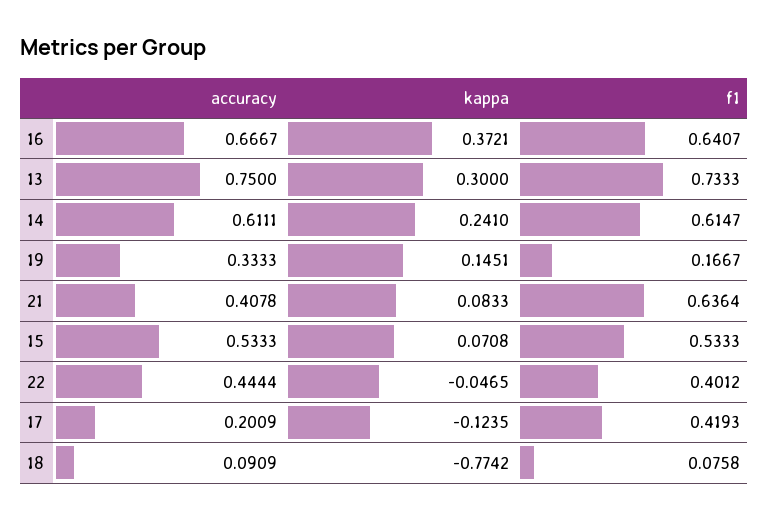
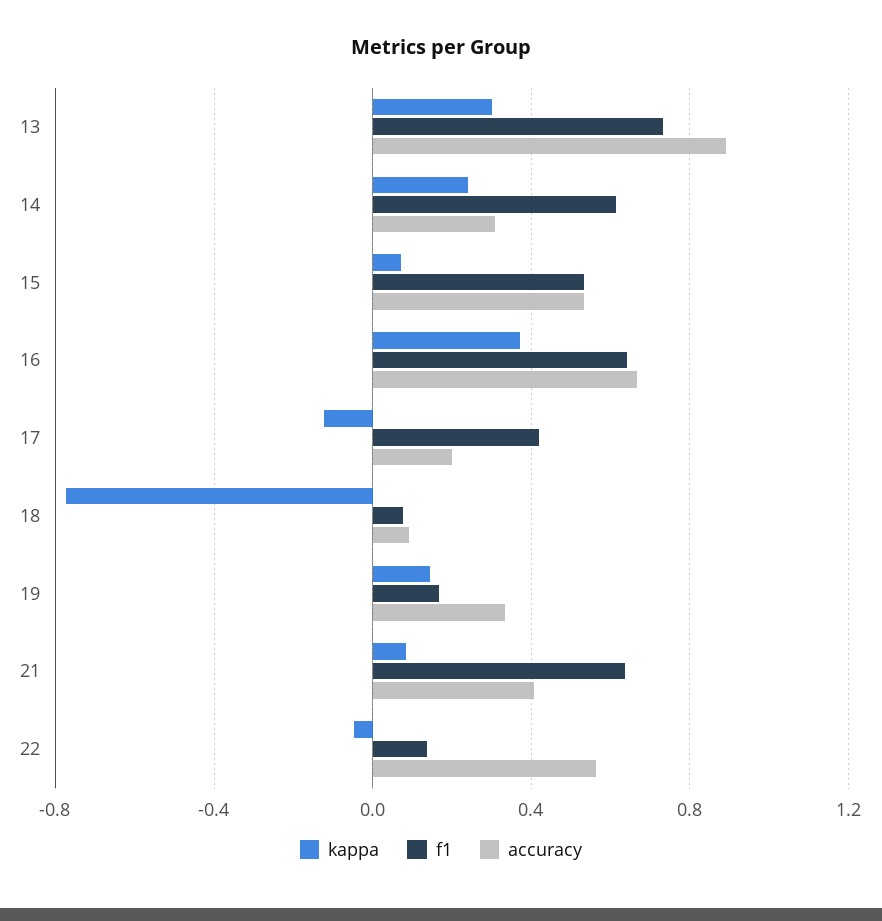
accuracy, 13: 0.75 -> 0.9
accuracy, 14: 0.6111 -> 0.3
accuracy, 22: 0.4444 -> 0.55
f1, 22: 0.4012 -> 0.15

